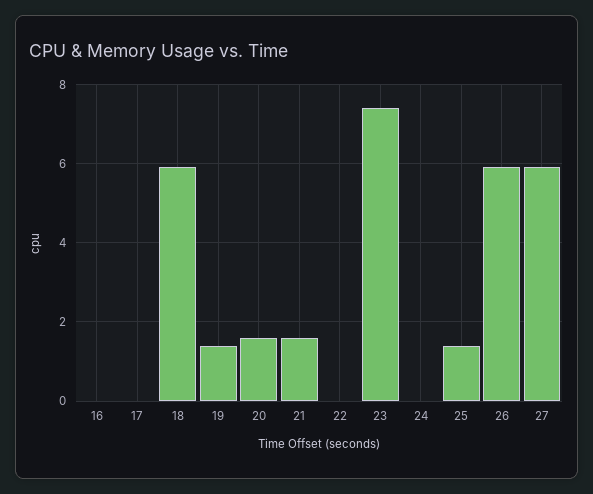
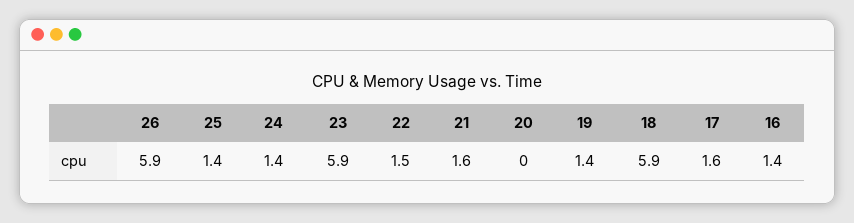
16: 0 -> 1.4
17: 0 -> 1.6
20: 1.5 -> 0
22: 0 -> 1.5
23: 7.5 -> 5.9
24: 0 -> 1.4
27: 6 -> none

